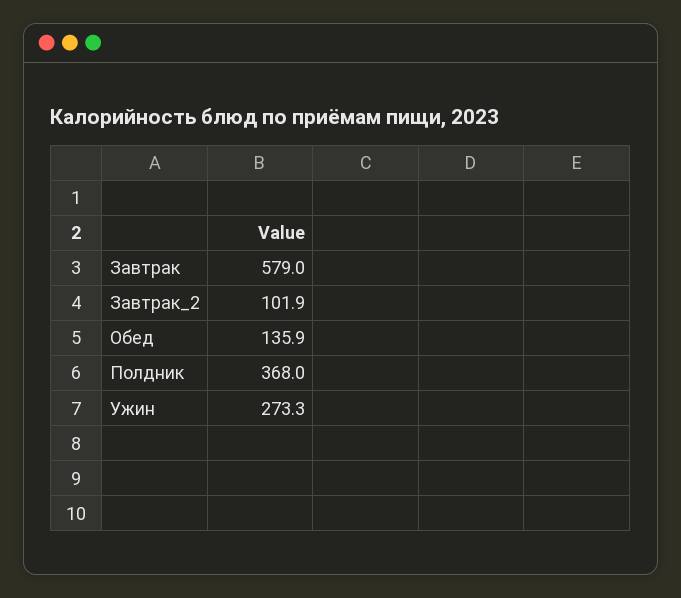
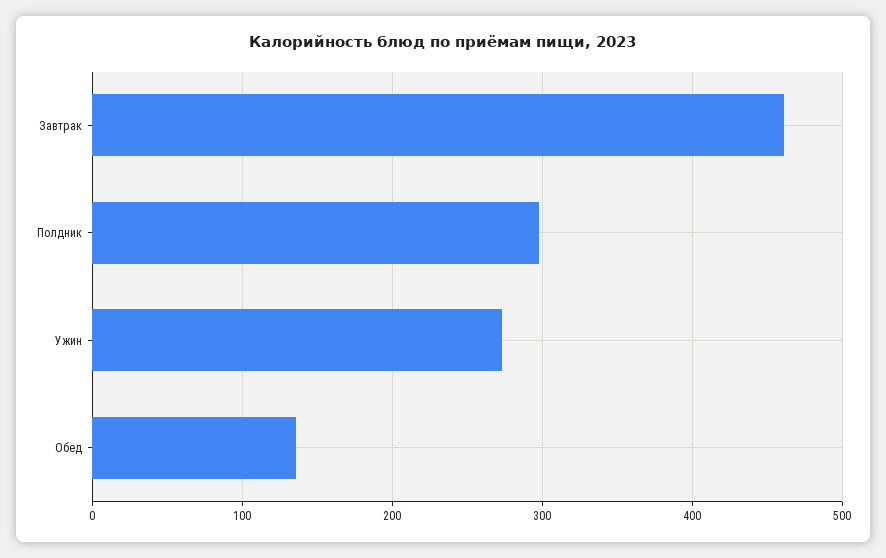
Завтрак: 579 -> 460
Завтрак_2: 101.9 -> none
Полдник: 368 -> 300

